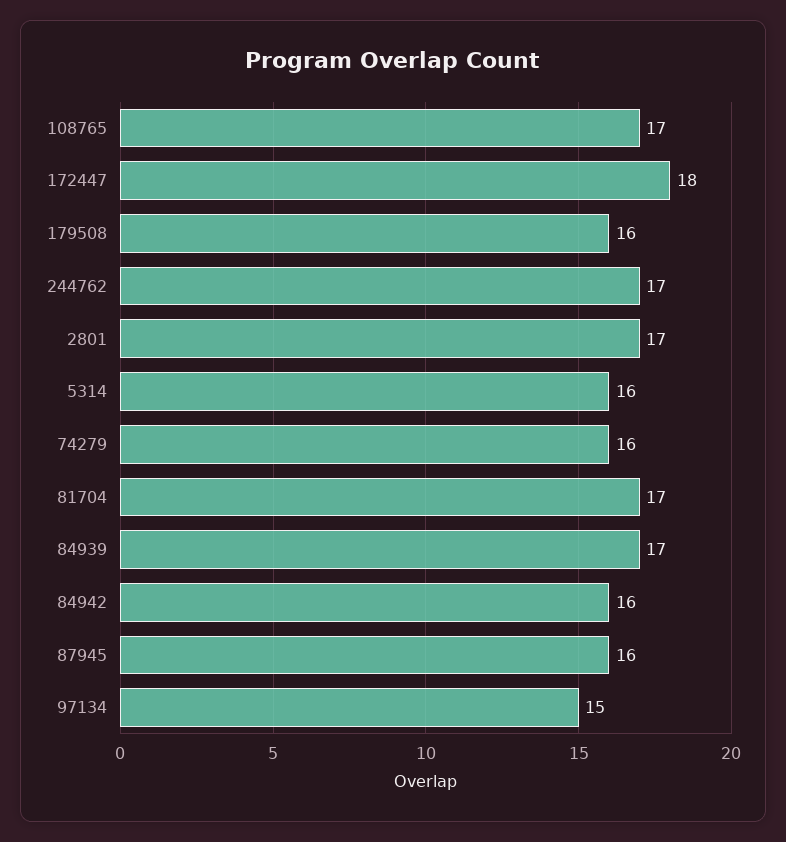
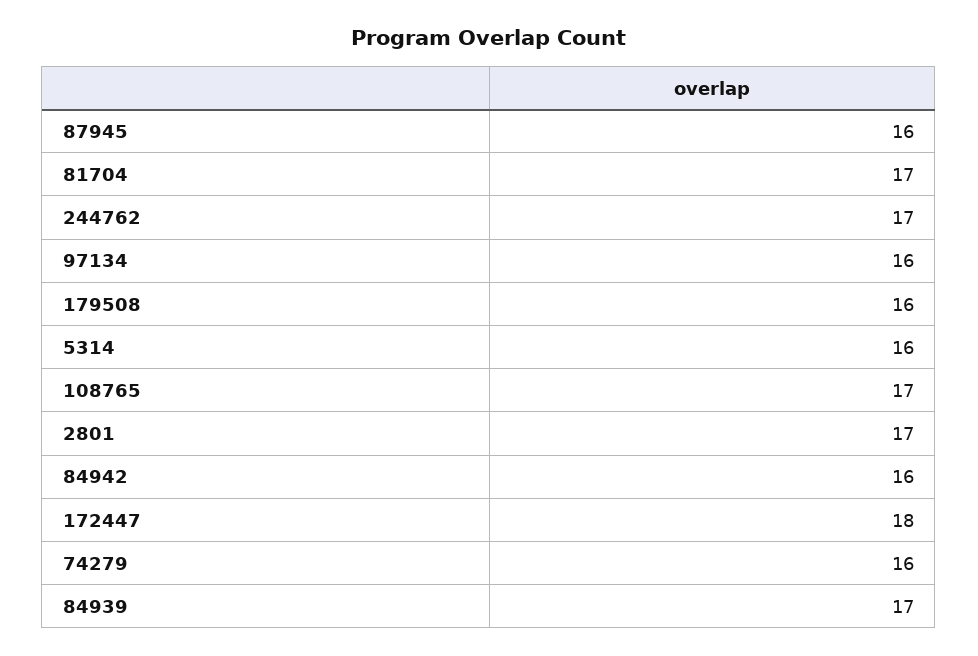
97134: 15 -> 16

